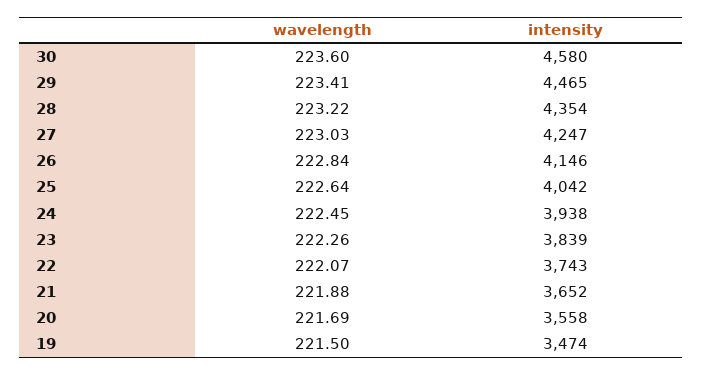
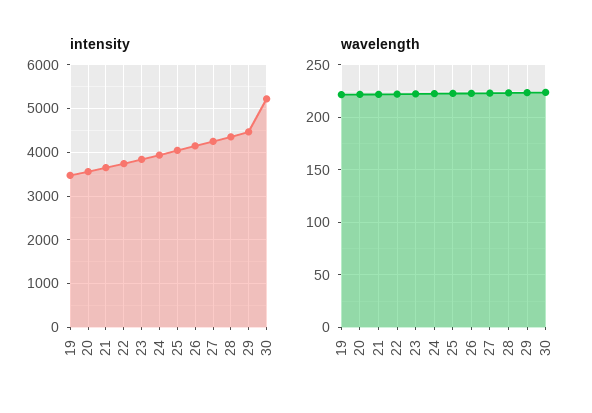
intensity, 30: 4580 -> 5200

